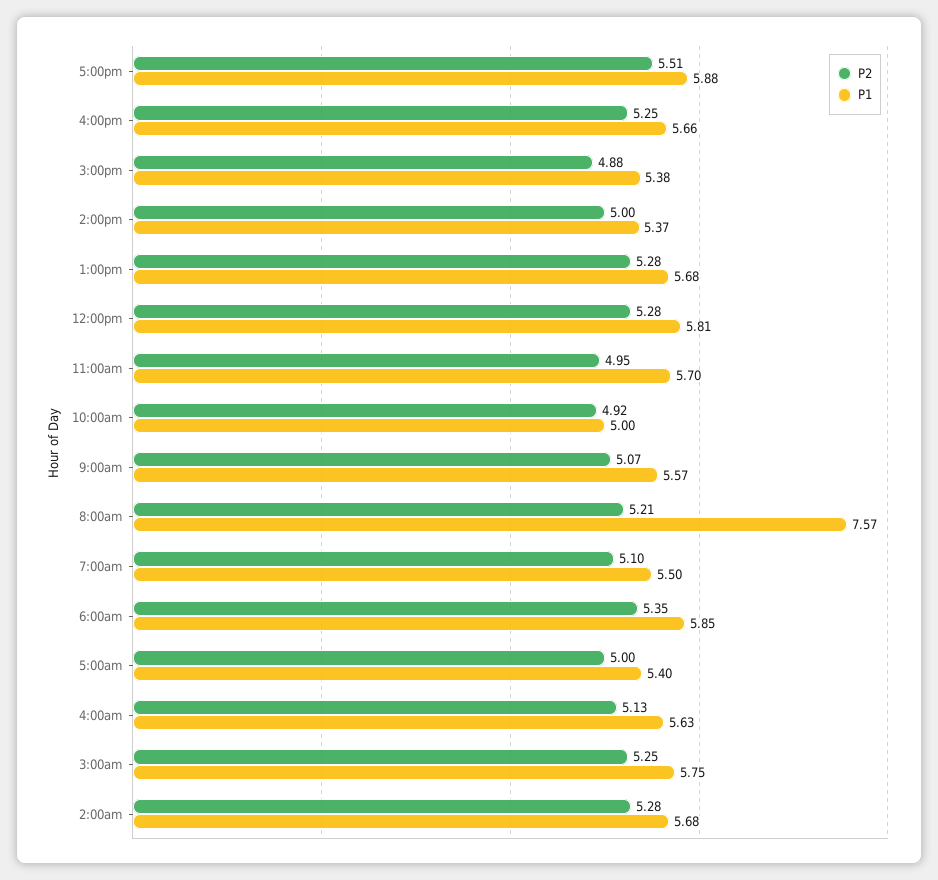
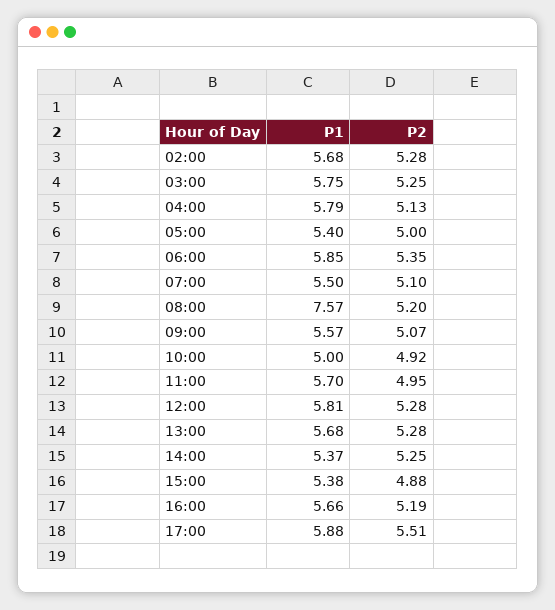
P2, 4:00pm: 5.25 -> 5.19
P2, 2:00pm: 5 -> 5.25
P2, 8:00am: 5.21 -> 5.2
P1, 4:00am: 5.63 -> 5.79

